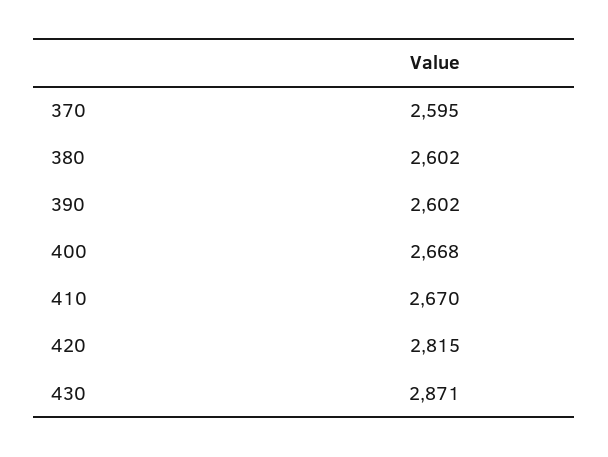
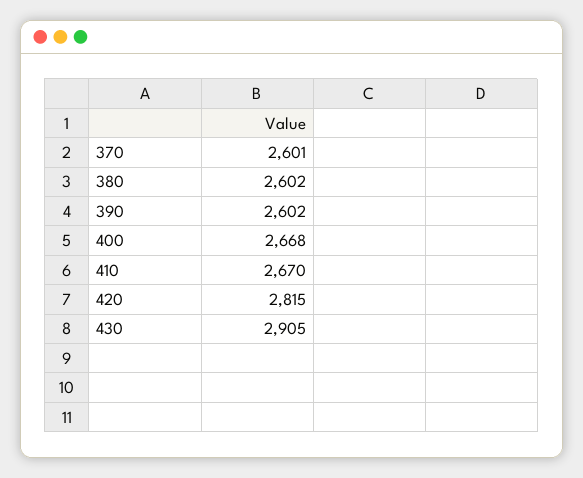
370: 2595 -> 2601
430: 2871 -> 2905

